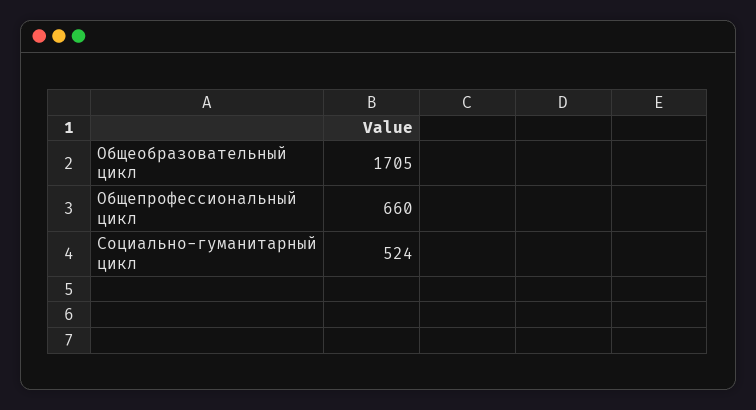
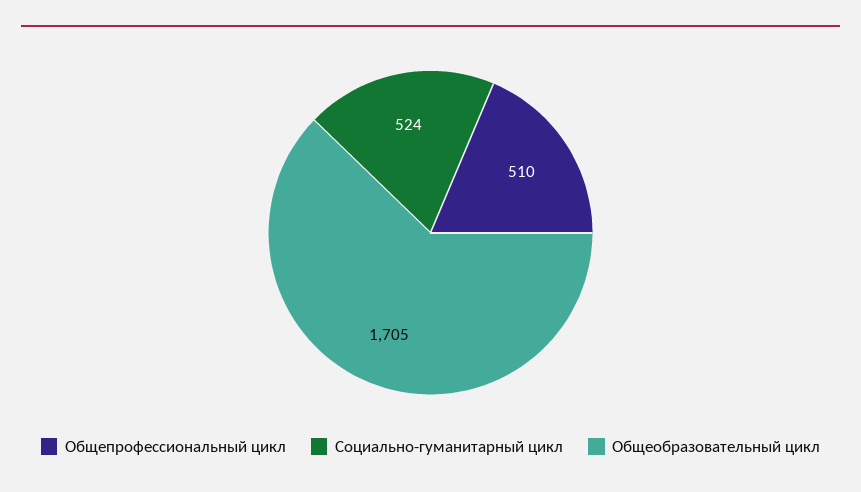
Общепрофессиональный цикл: 660 -> 510

